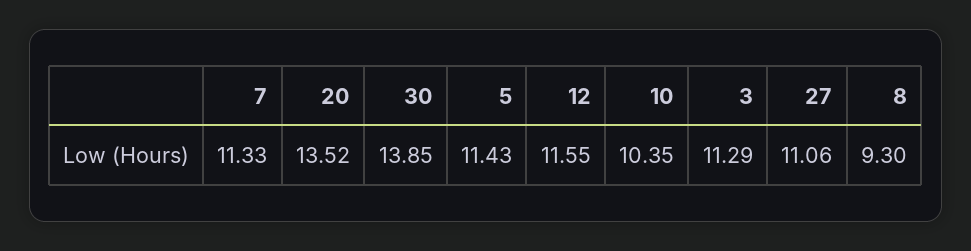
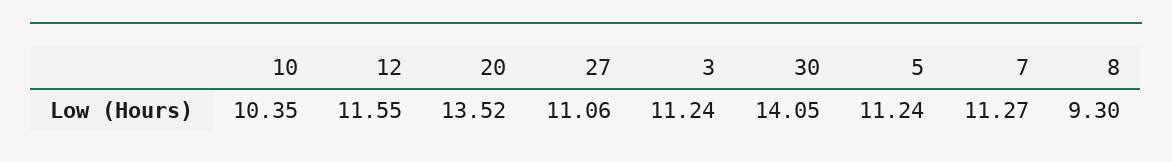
7: 11.33 -> 11.27
30: 13.85 -> 14.05
5: 11.43 -> 11.24
3: 11.29 -> 11.24

